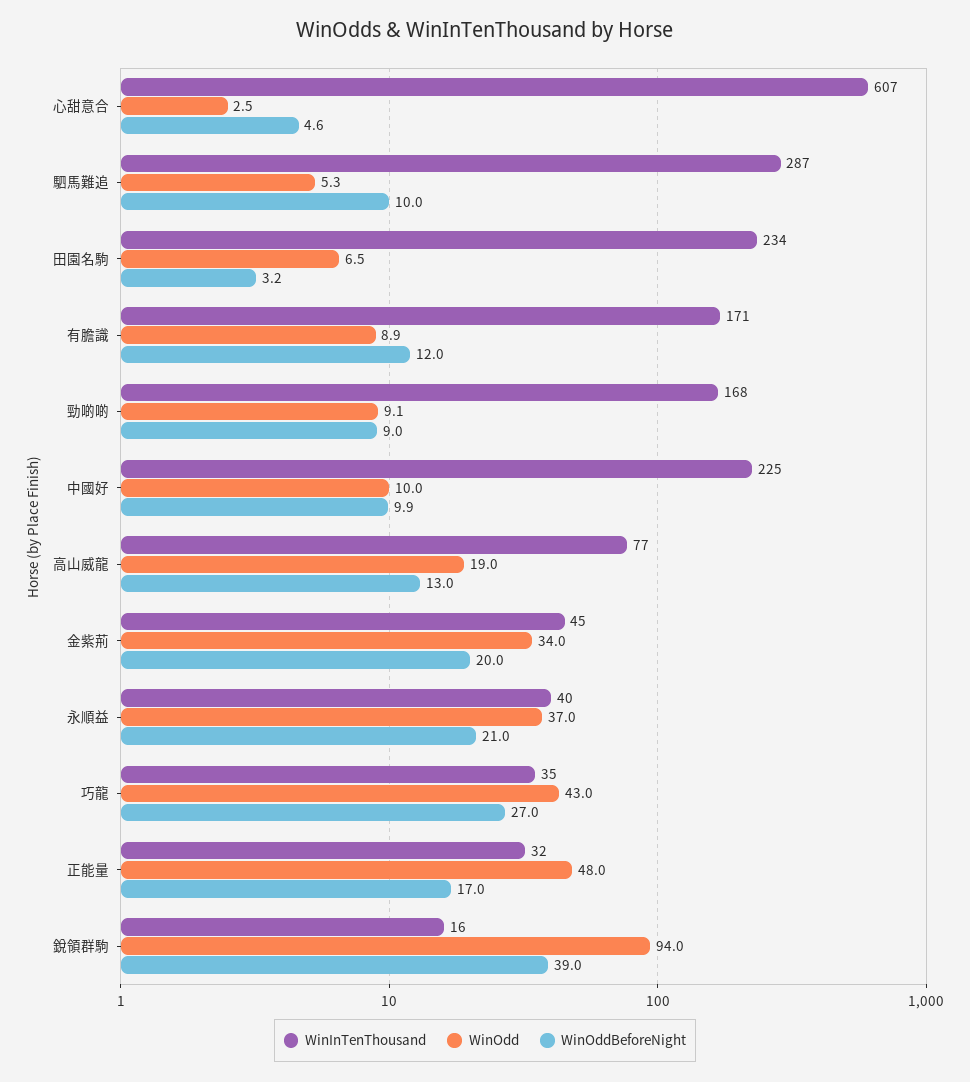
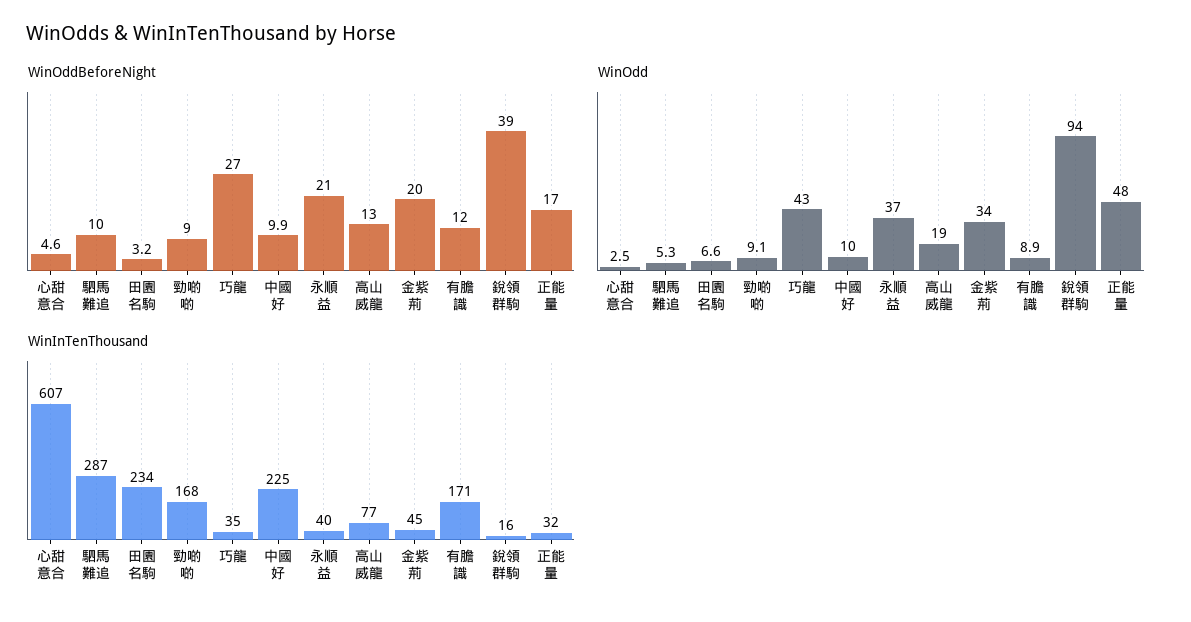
WinOdd, 田園名駒: 6.5 -> 6.6

